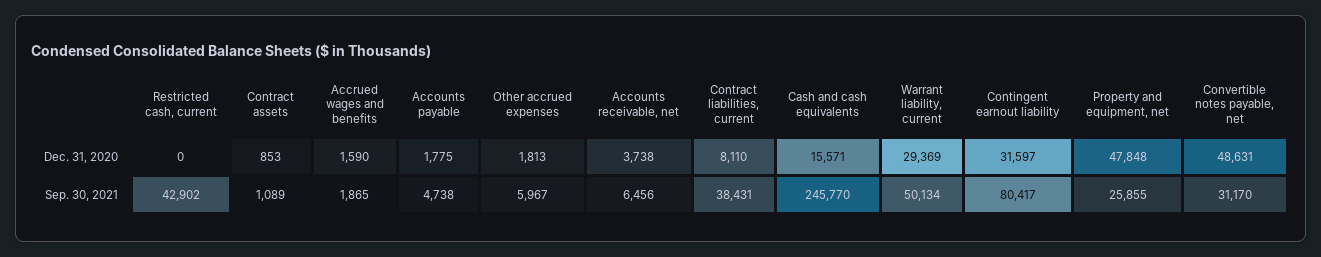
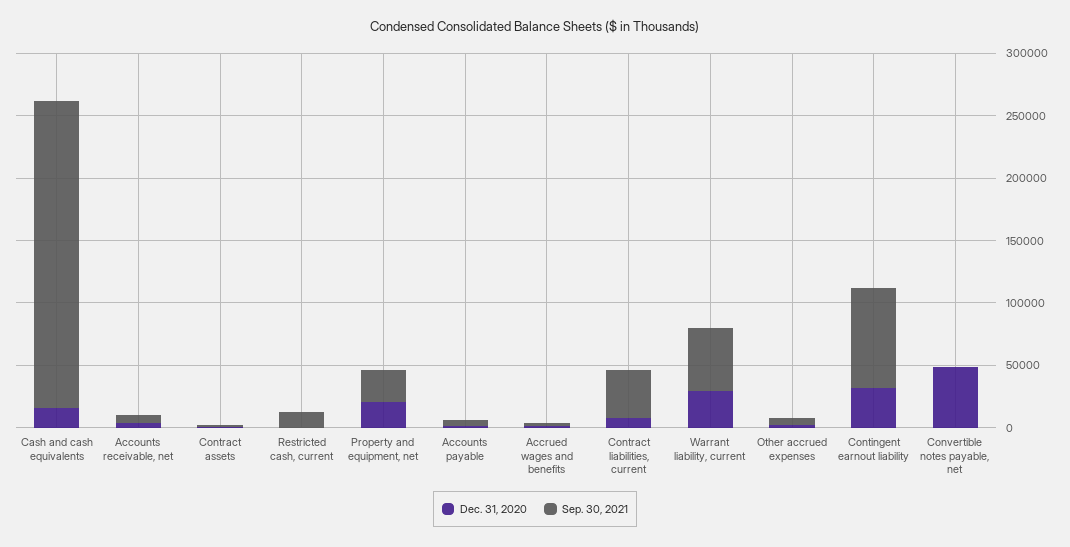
Dec. 31, 2020, Property and equipment, net: 47848 -> 20000
Sep. 30, 2021, Restricted cash, current: 42902 -> 10000
Sep. 30, 2021, Convertible notes payable, net: 31170 -> 0

